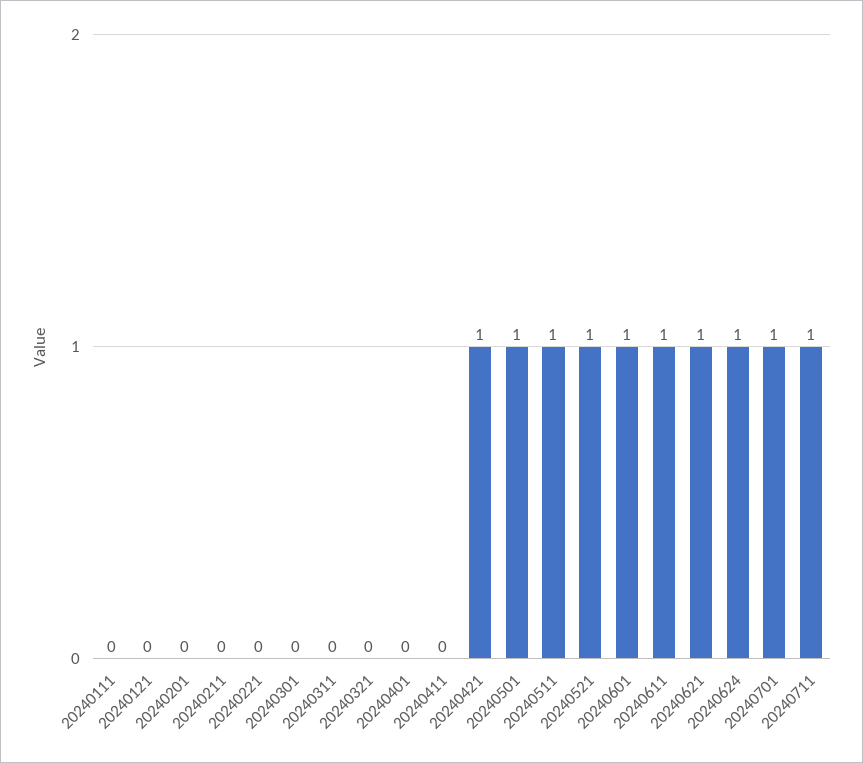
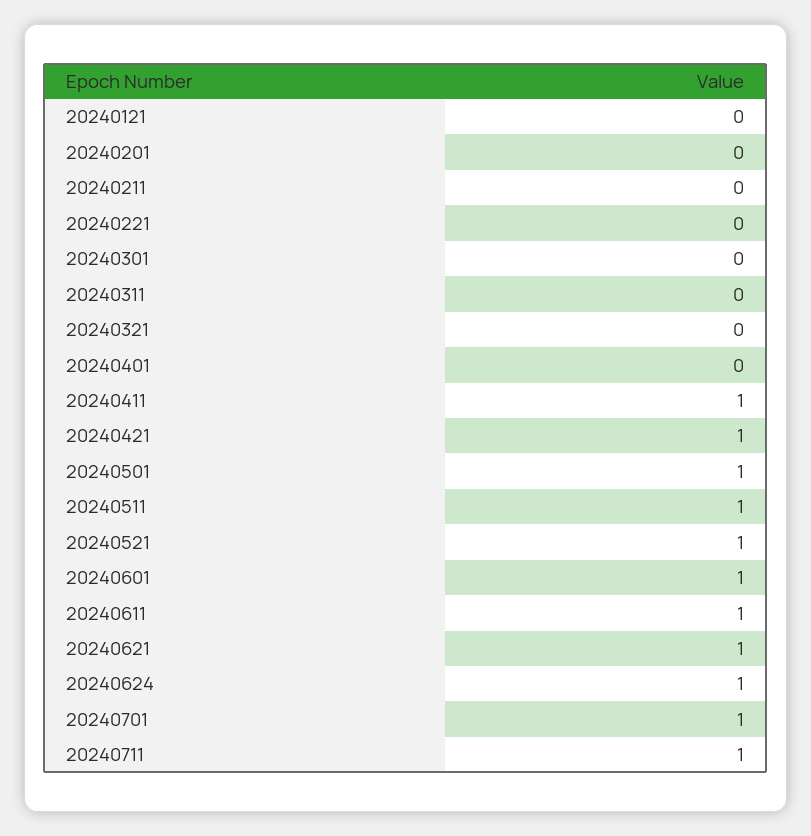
20240111: 0 -> none
20240411: 0 -> 1

